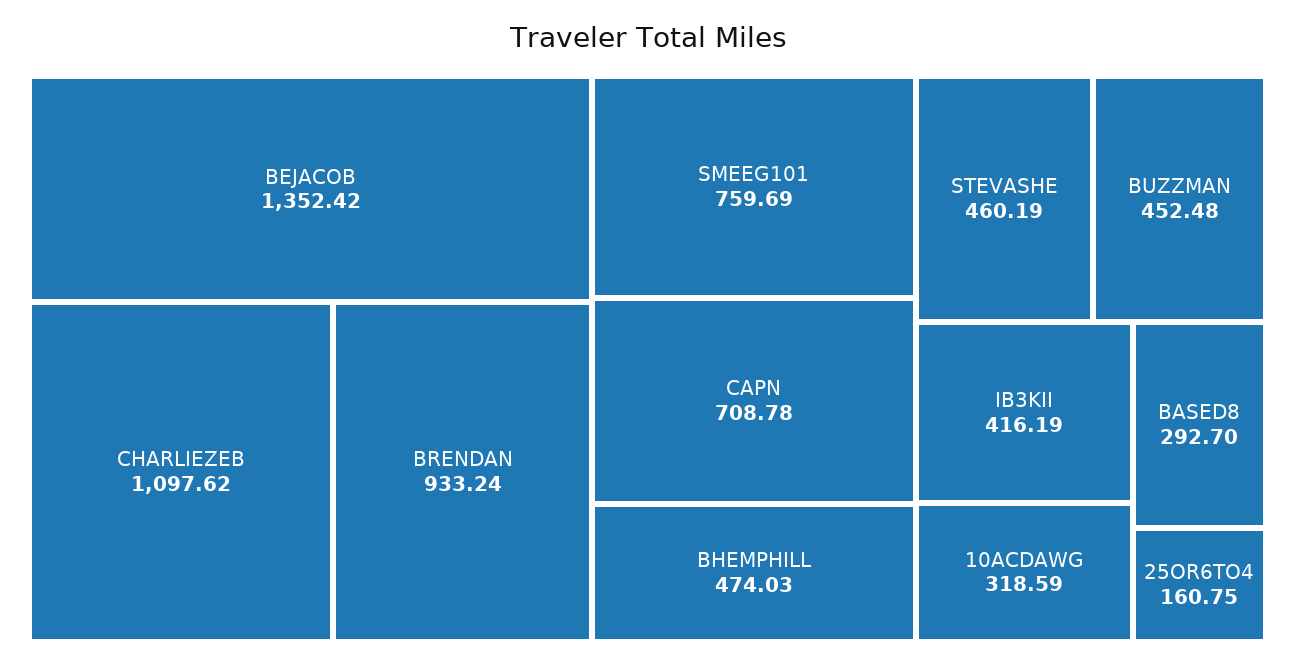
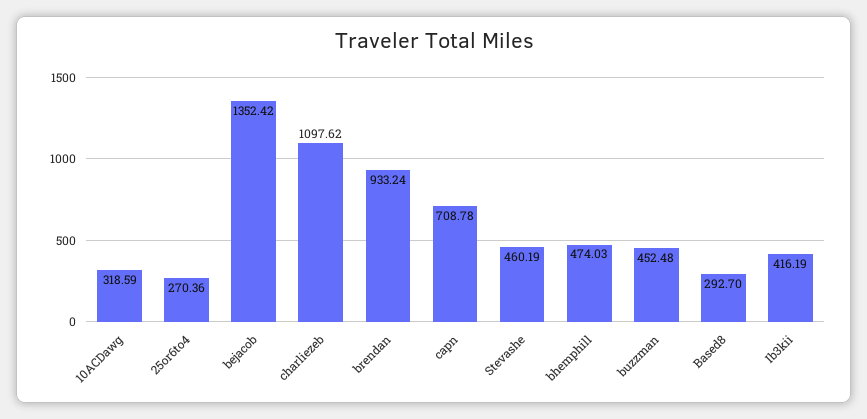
SMEEG101: 759.69 -> none
25OR6TO4: 160.75 -> 270.36

